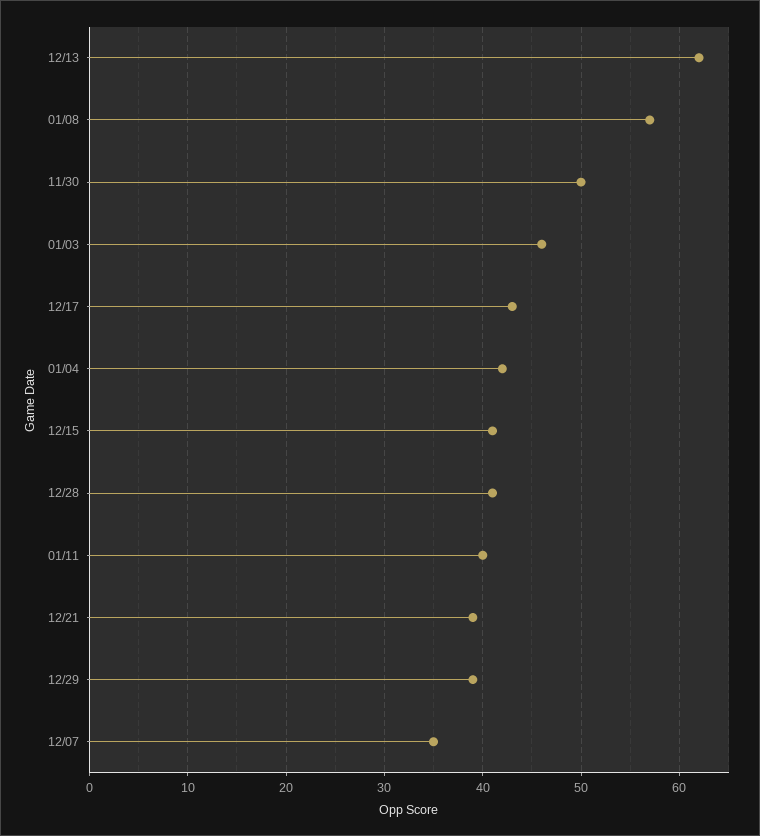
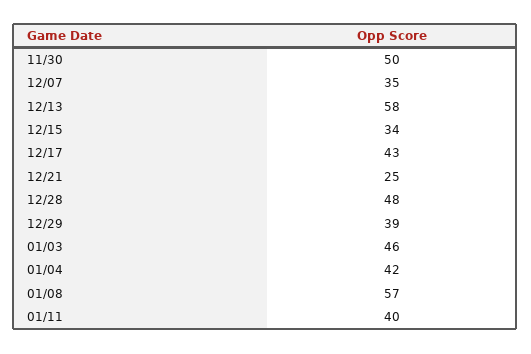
12/13: 62 -> 58
12/15: 41 -> 34
12/28: 41 -> 48
12/21: 39 -> 25

